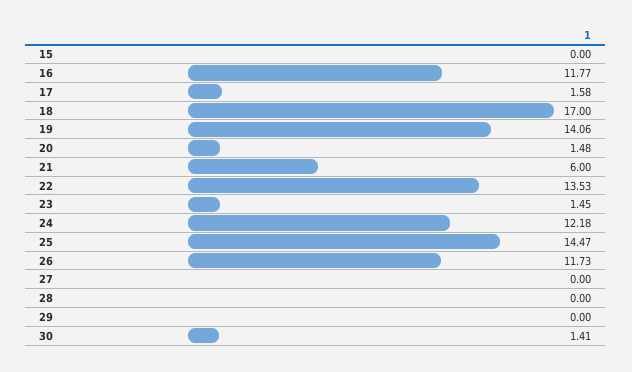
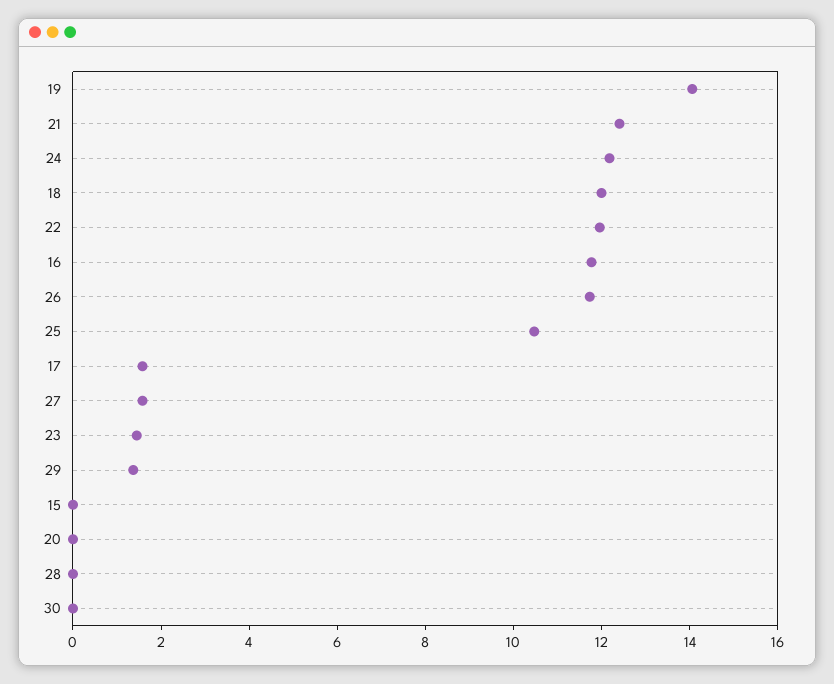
18: 17 -> 12
20: 1.48 -> 0
21: 6 -> 12.5
22: 13.53 -> 12
25: 14.47 -> 10.5
27: 0 -> 1.5
29: 0 -> 1.5
30: 1.41 -> 0

